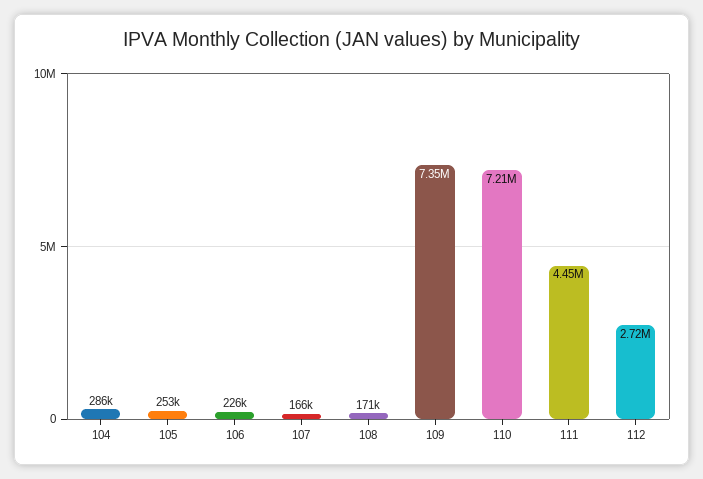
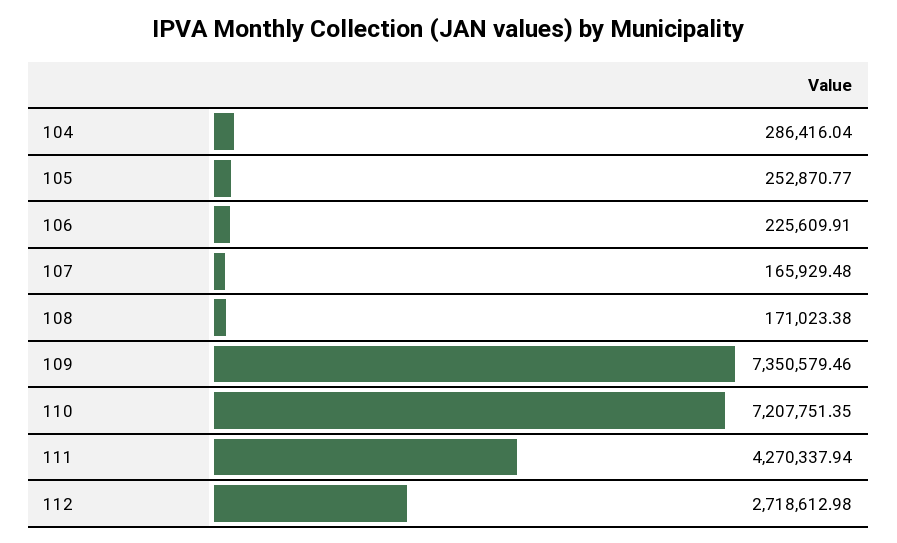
111: 4450000 -> 4270337.94

